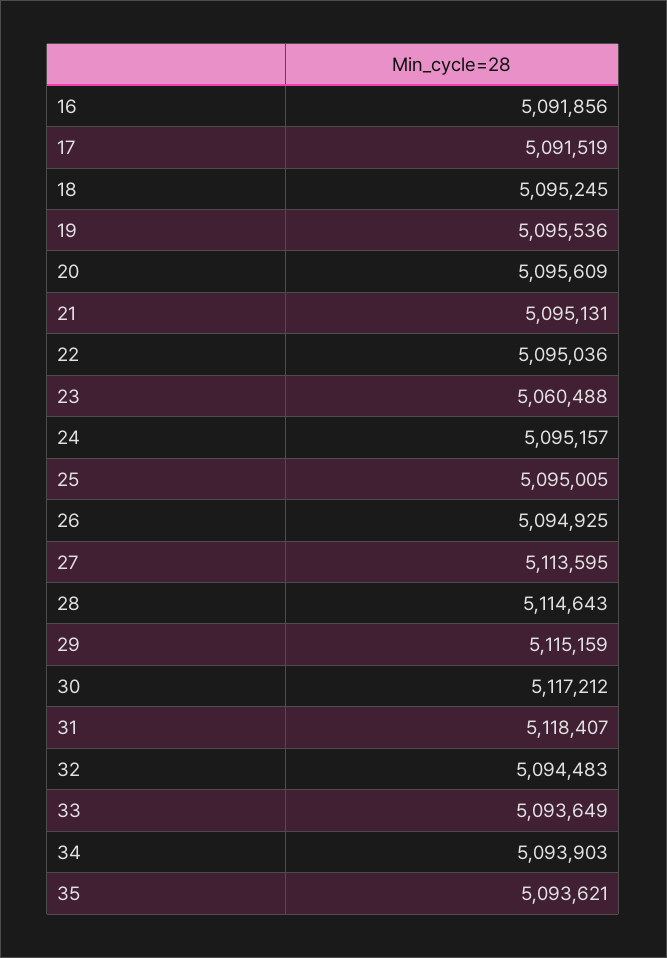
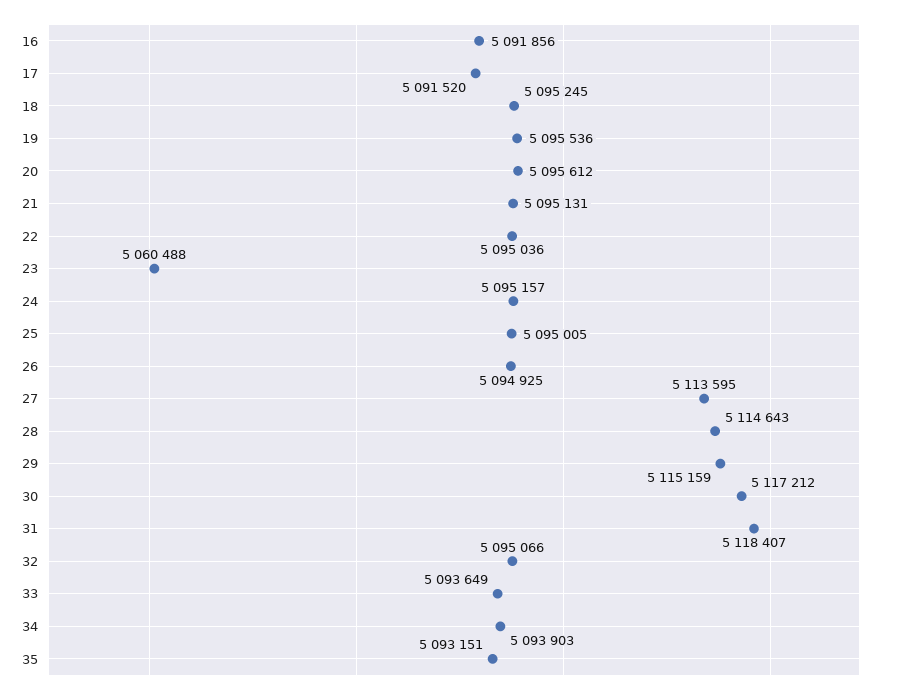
17: 5091519 -> 5091520
20: 5095609 -> 5095612
32: 5094483 -> 5095066
35: 5093621 -> 5093151

